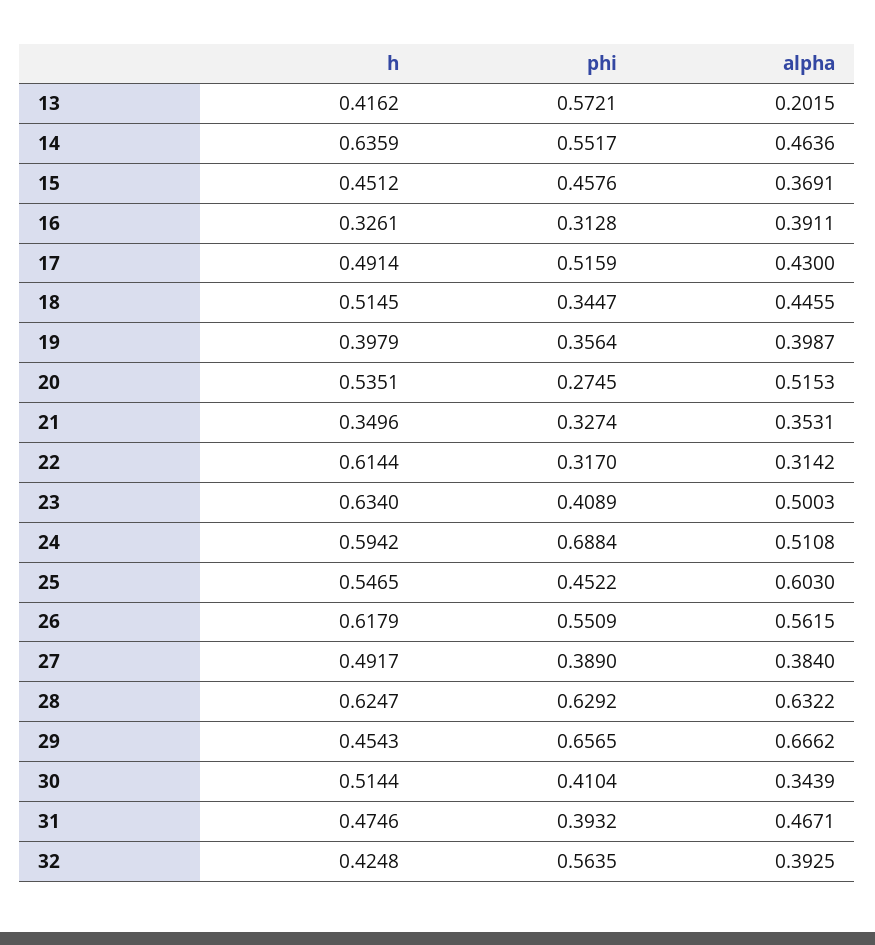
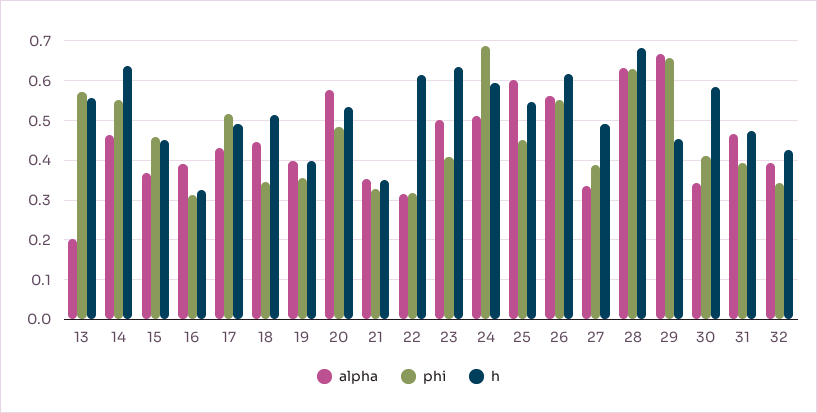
h, 13: 0.4162 -> 0.56
phi, 20: 0.2745 -> 0.48
alpha, 20: 0.5153 -> 0.58
alpha, 27: 0.384 -> 0.34
h, 28: 0.6247 -> 0.68
h, 30: 0.5144 -> 0.58
phi, 32: 0.5635 -> 0.34

